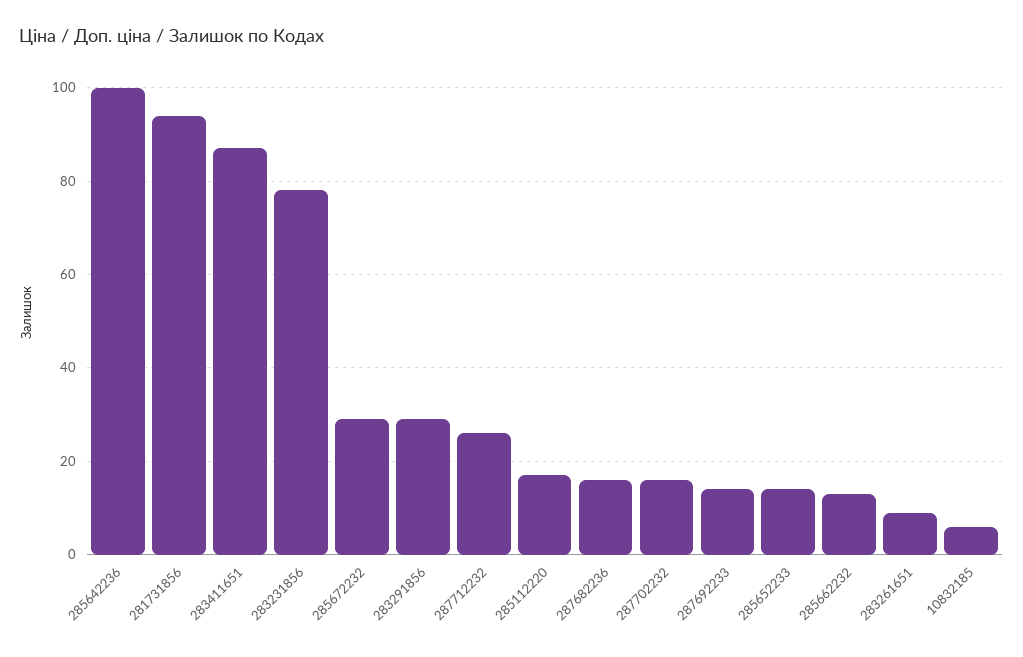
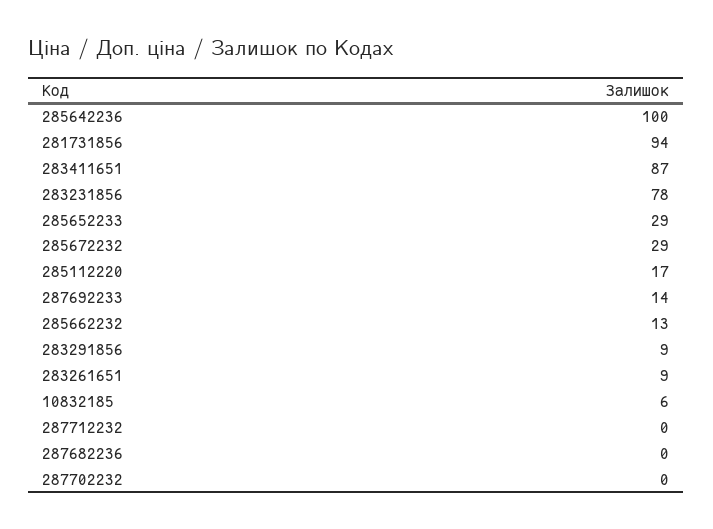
283291856: 30 -> 9
287712232: 25 -> 0
287682236: 15 -> 0
287702232: 15 -> 0
285652233: 15 -> 29

